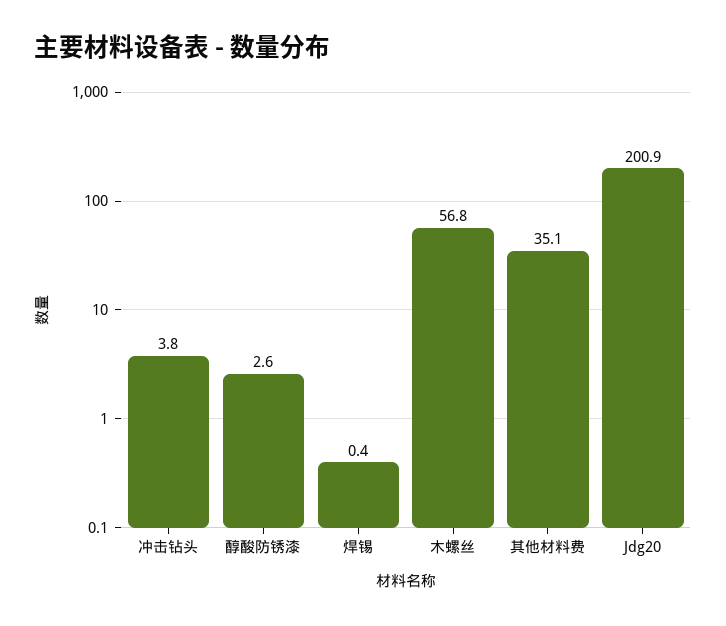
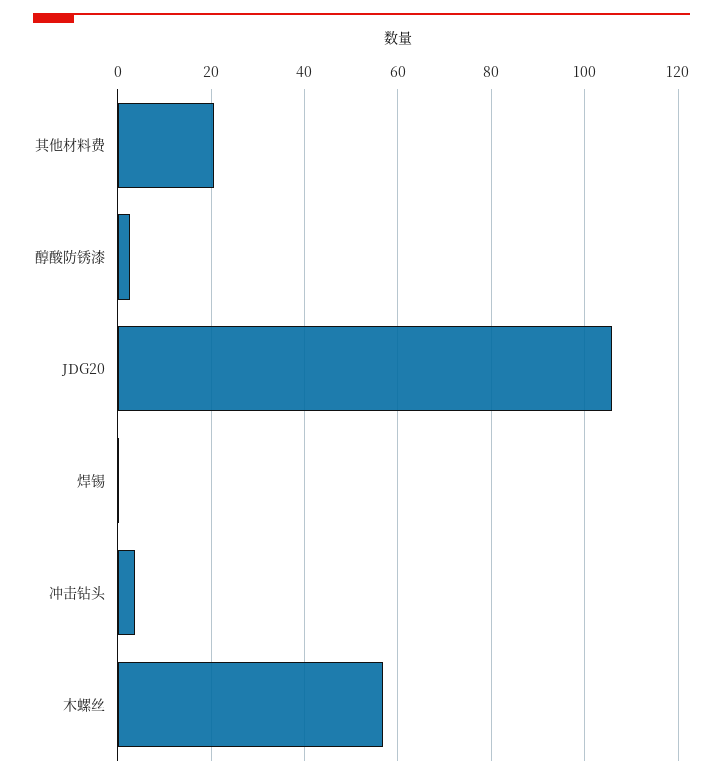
其他材料费: 35.1 -> 20
Jdg20: 200.9 -> 106

